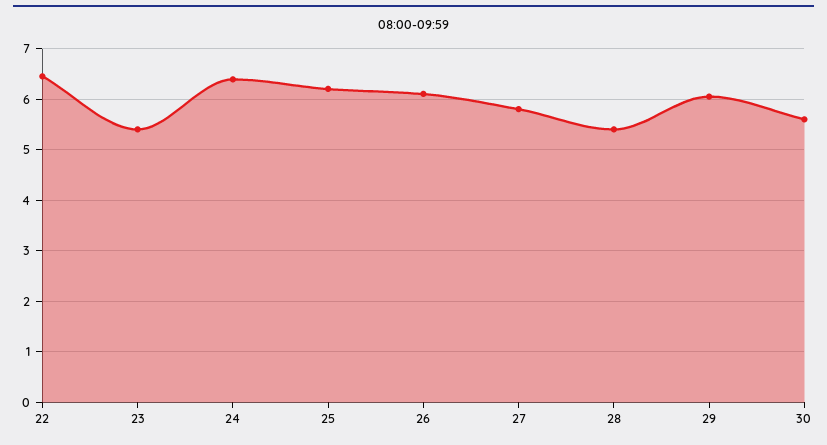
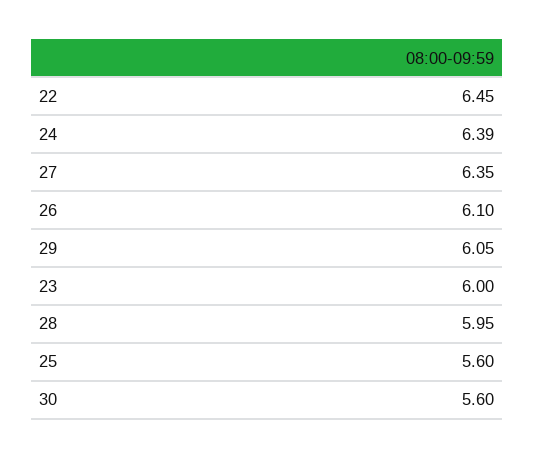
23: 5.4 -> 6
25: 6.2 -> 5.6
27: 5.8 -> 6.35
28: 5.4 -> 5.95

